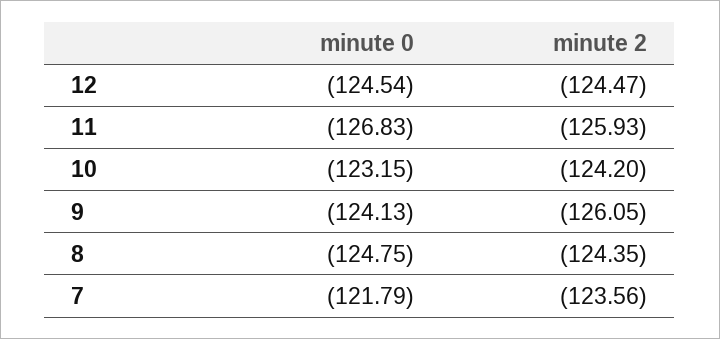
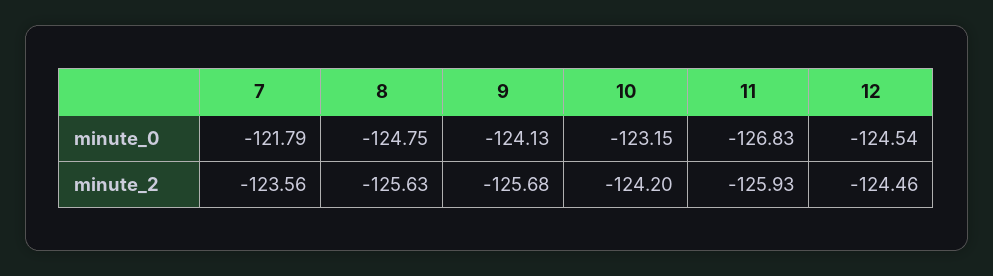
minute 2, 12: -124.47 -> -124.46
minute 2, 9: -126.05 -> -125.68
minute 2, 8: -124.35 -> -125.63

